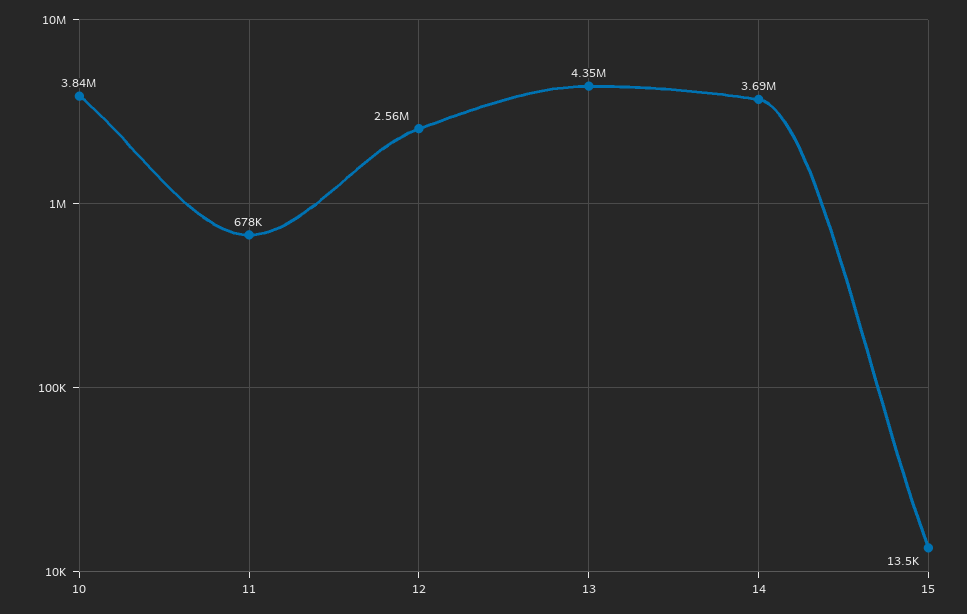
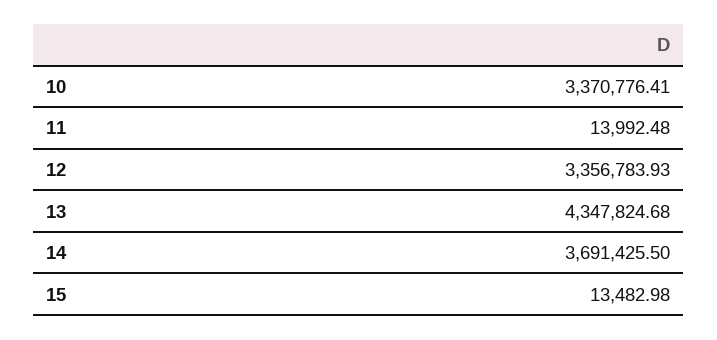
10: 3840000 -> 3370776.41
11: 678000 -> 13992.48
12: 2560000 -> 3356783.93

